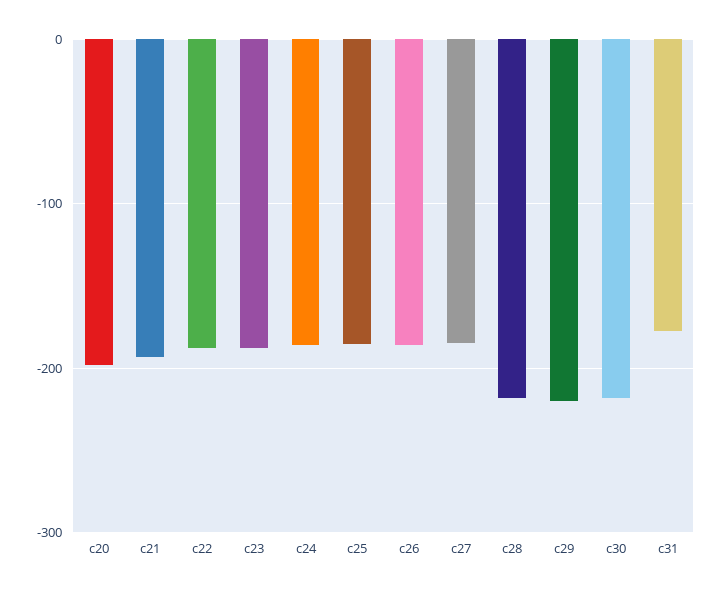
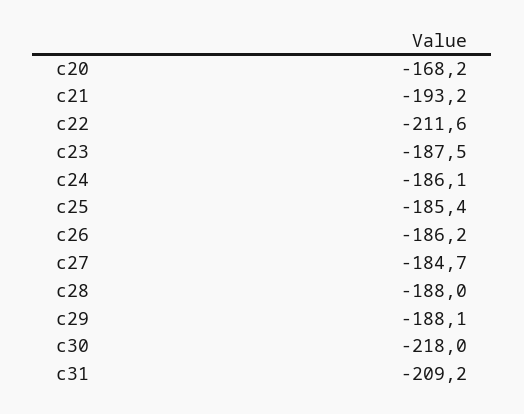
c20: -200 -> -168.2
c22: -190 -> -211.6
c28: -220 -> -188
c29: -220 -> -188.1
c31: -180 -> -209.2

